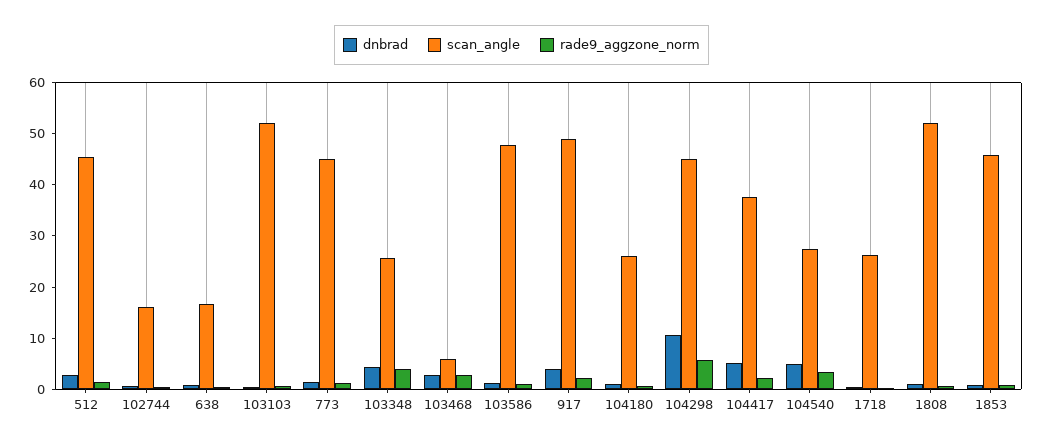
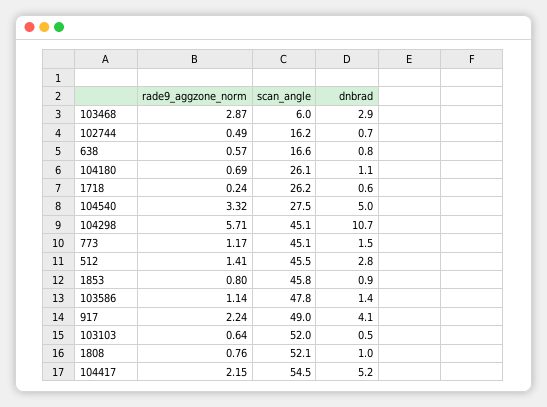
dnbrad, 103348: 4 -> none
scan_angle, 103348: 26 -> none
rade9_aggzone_norm, 103348: 4 -> none
scan_angle, 104417: 38 -> 54.5

